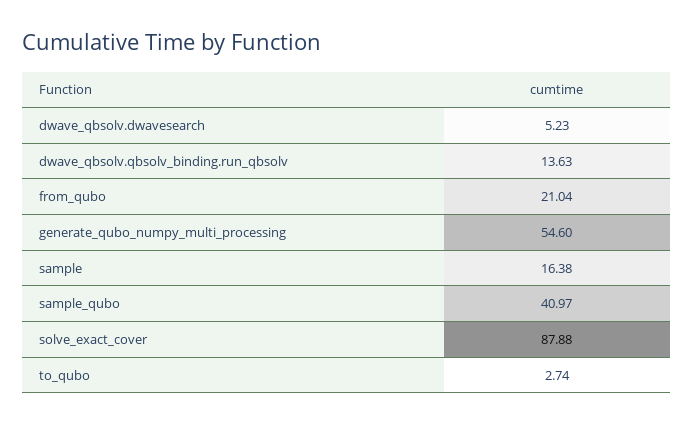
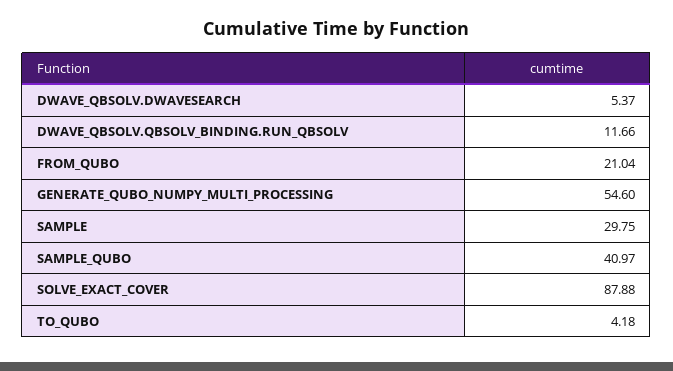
dwave_qbsolv.dwavesearch: 5.23 -> 5.37
dwave_qbsolv.qbsolv_binding.run_qbsolv: 13.63 -> 11.66
sample: 16.38 -> 29.75
to_qubo: 2.74 -> 4.18

